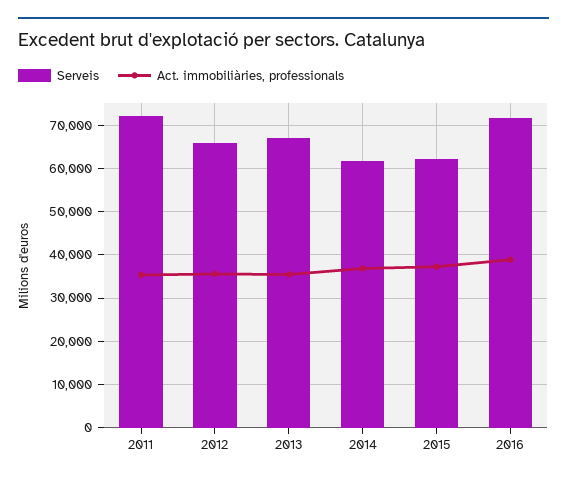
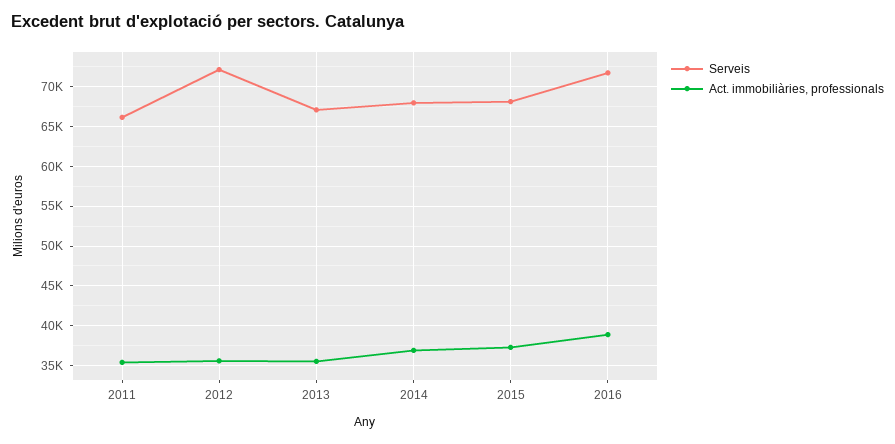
Serveis, 2011: 72000 -> 66000
Serveis, 2012: 66000 -> 72000
Serveis, 2014: 62000 -> 68000
Serveis, 2015: 62000 -> 68000

